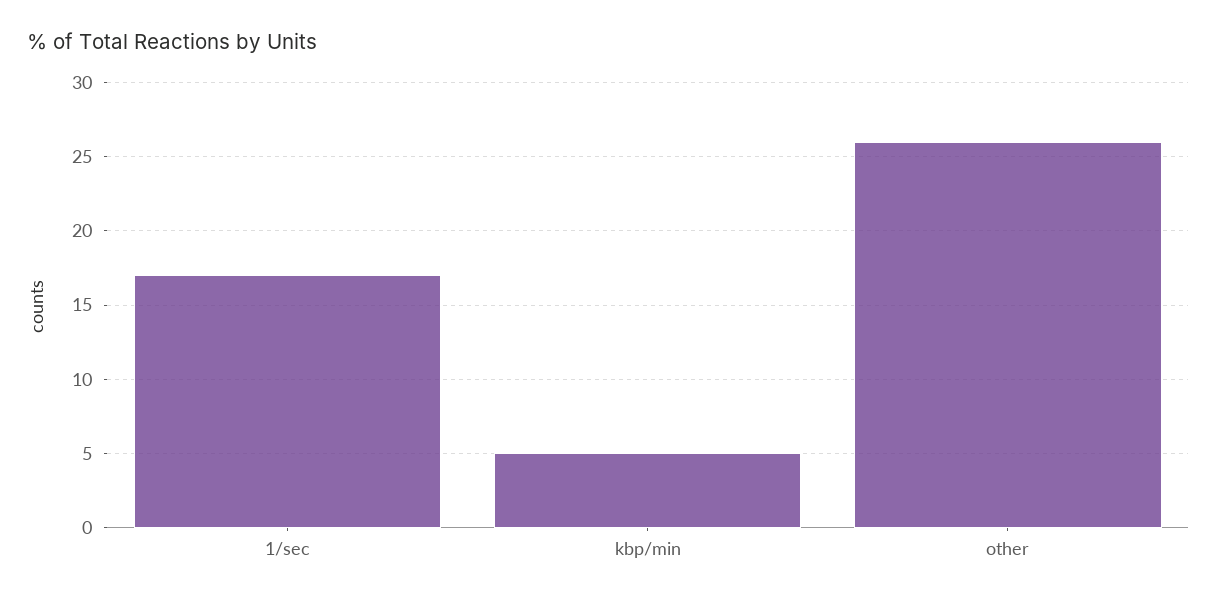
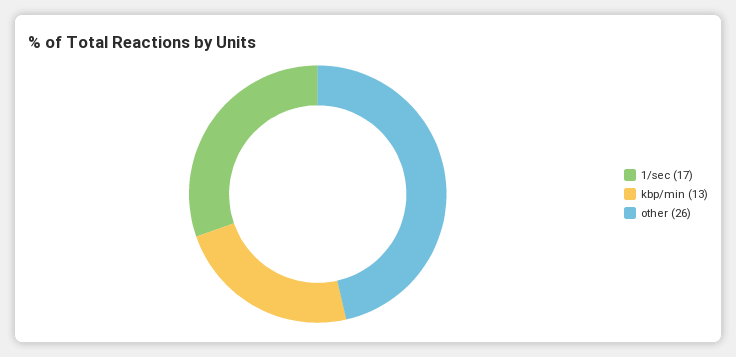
kbp/min: 5 -> 13

